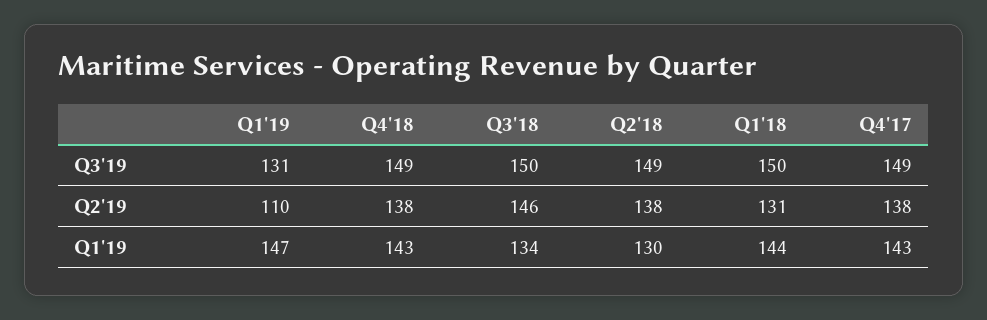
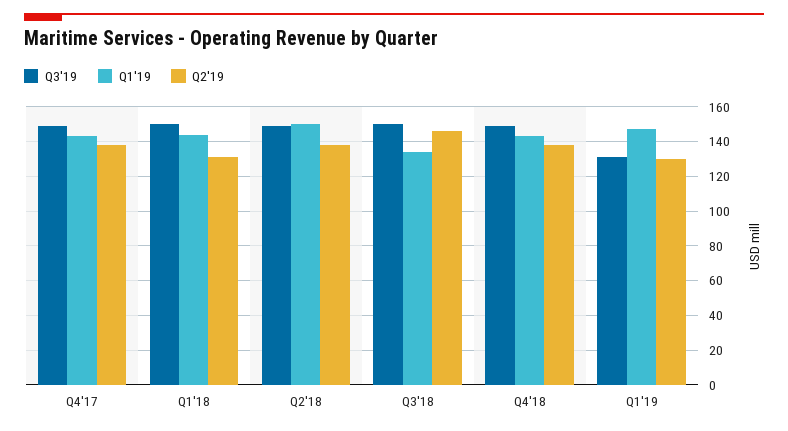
Q2'19, Q1'19: 110 -> 130
Q1'19, Q2'18: 130 -> 150

